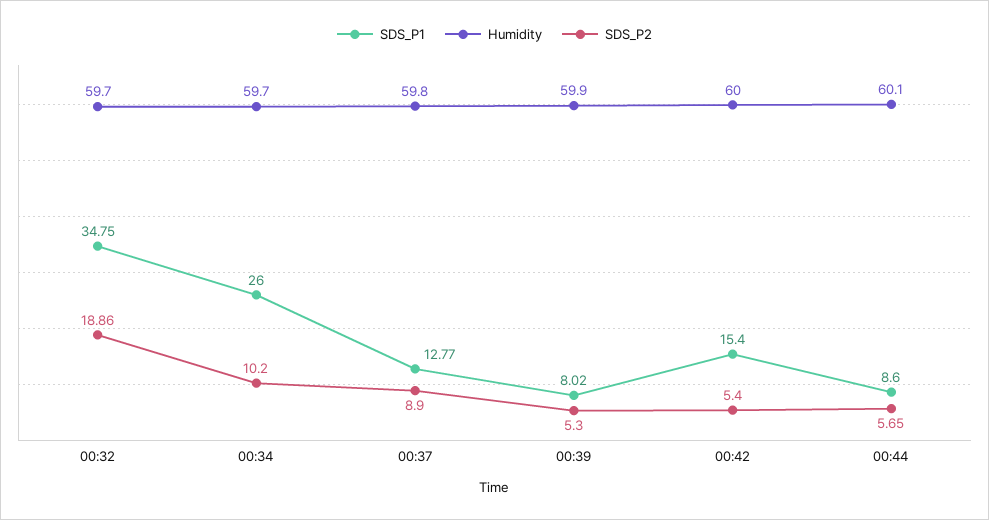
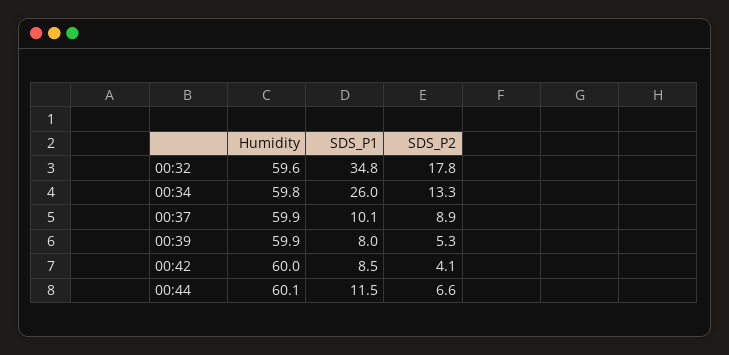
Humidity, 00:32: 59.7 -> 59.6
SDS_P2, 00:32: 18.86 -> 17.8
Humidity, 00:34: 59.7 -> 59.8
SDS_P2, 00:34: 10.2 -> 13.3
SDS_P1, 00:37: 12.77 -> 10.1
Humidity, 00:37: 59.8 -> 59.9
SDS_P1, 00:42: 15.4 -> 8.5
SDS_P2, 00:42: 5.4 -> 4.1
SDS_P1, 00:44: 8.6 -> 11.5
SDS_P2, 00:44: 5.65 -> 6.6

